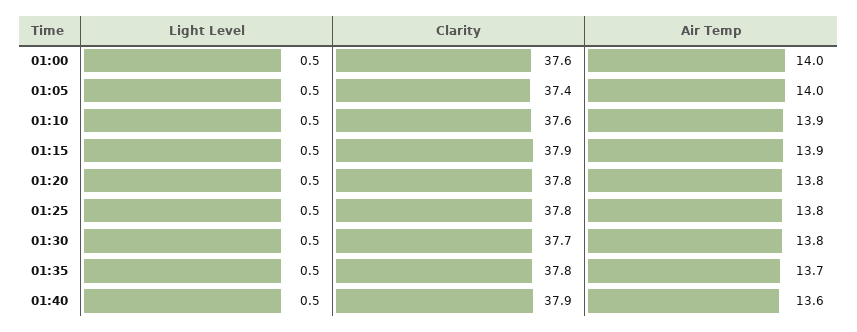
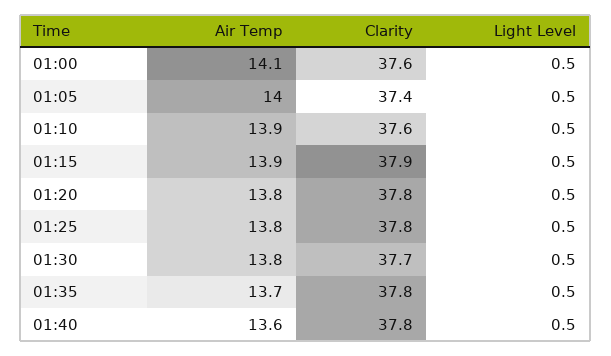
Air Temp, 01:00: 14 -> 14.1
Clarity, 01:40: 37.9 -> 37.8

